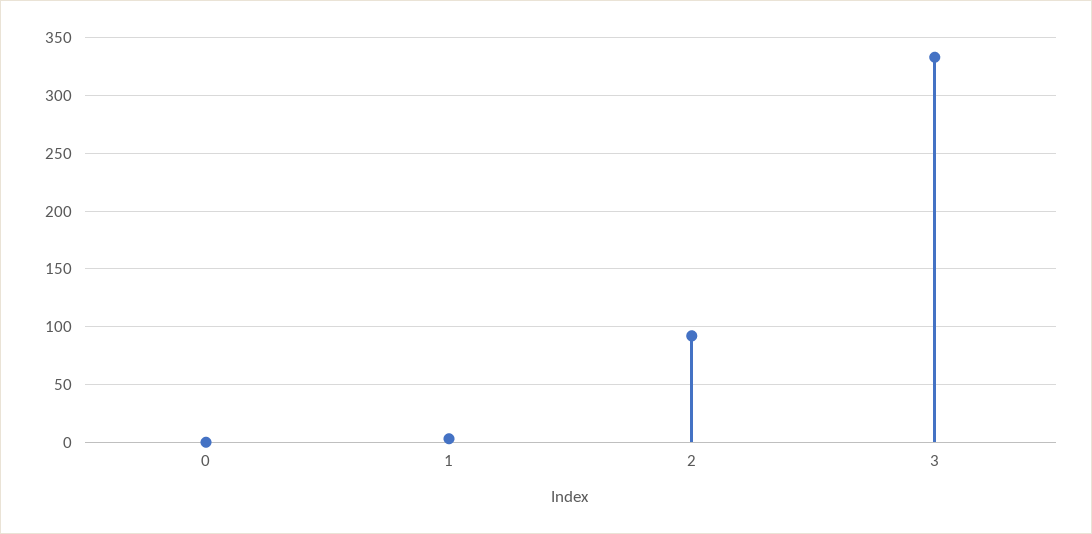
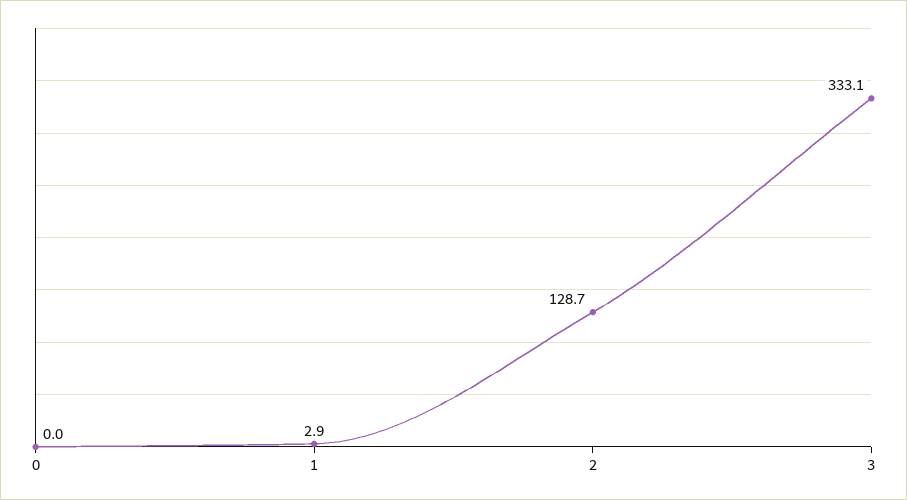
2: 90 -> 128.7

